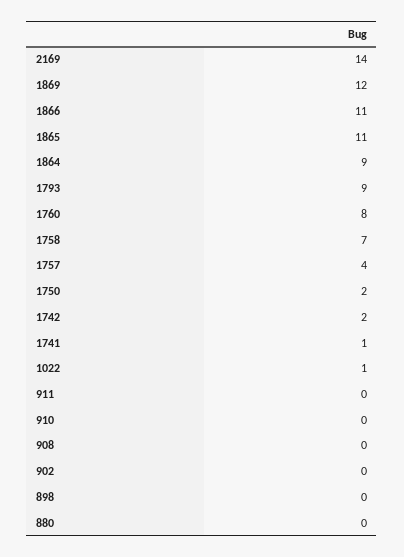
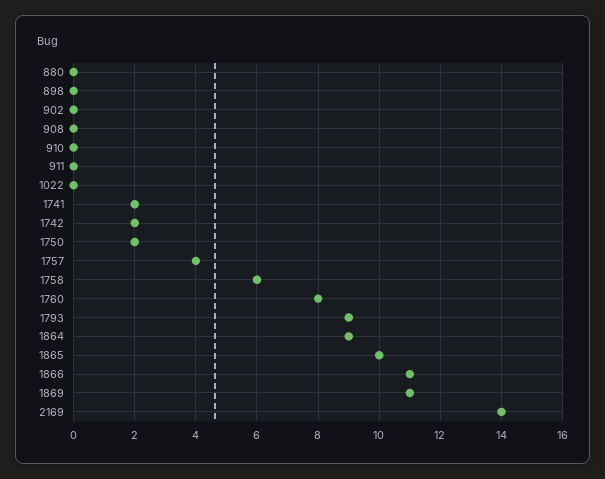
1869: 12 -> 11
1865: 11 -> 10
1758: 7 -> 6
1741: 1 -> 2
1022: 1 -> 0

